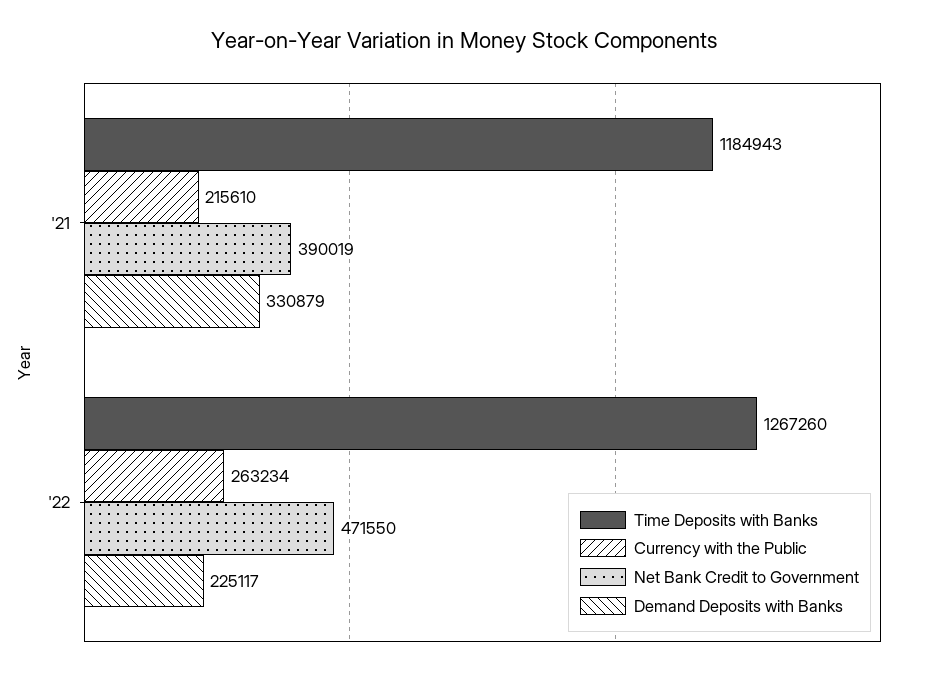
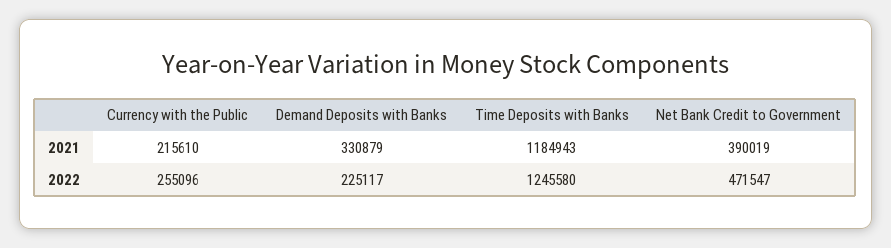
Time Deposits with Banks, '22: 1267260 -> 1245580
Currency with the Public, '22: 263234 -> 255096
Net Bank Credit to Government, '22: 471550 -> 471547

